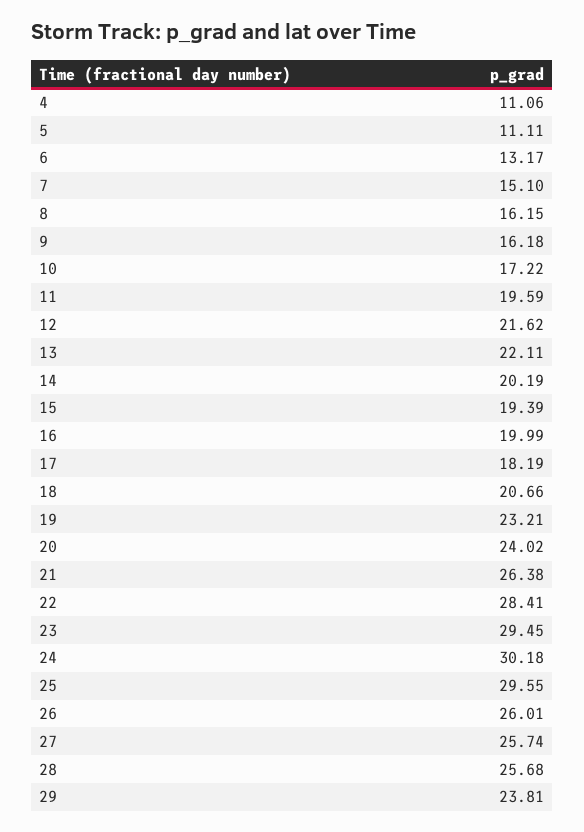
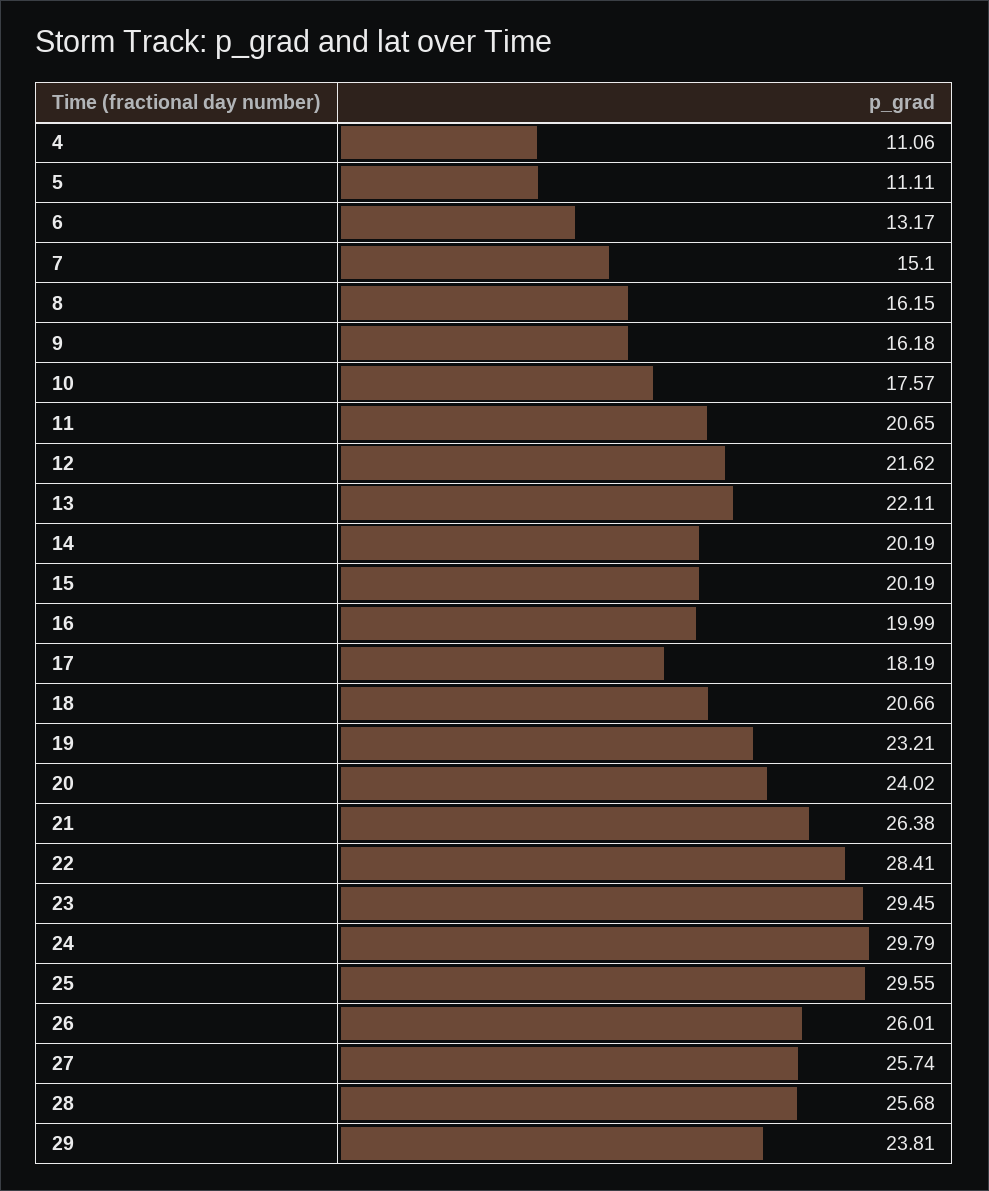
10: 17.22 -> 17.57
11: 19.59 -> 20.65
15: 19.39 -> 20.19
24: 30.18 -> 29.79

